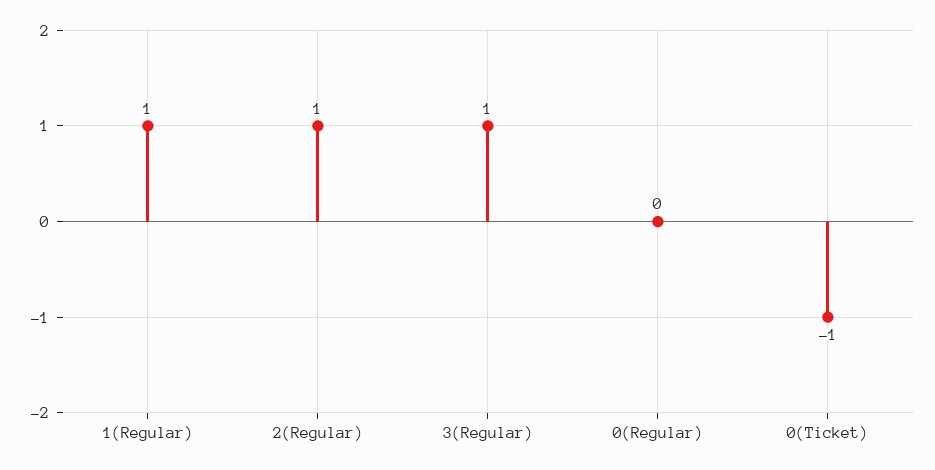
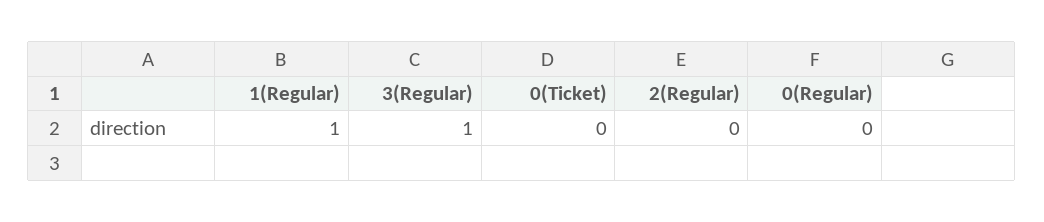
2(Regular): 1 -> 0
0(Ticket): -1 -> 0

